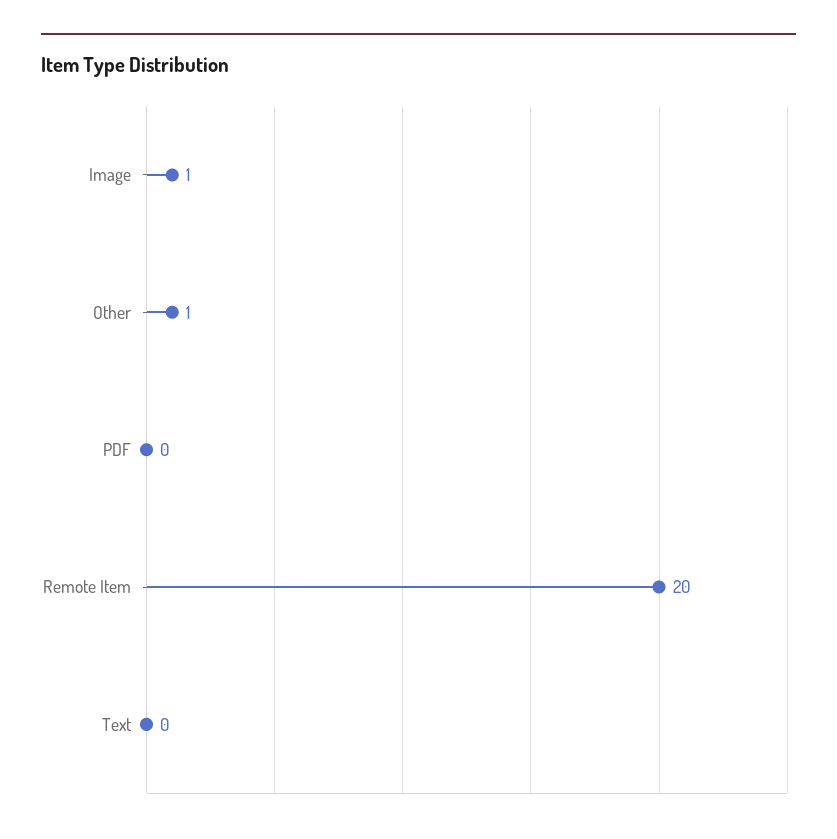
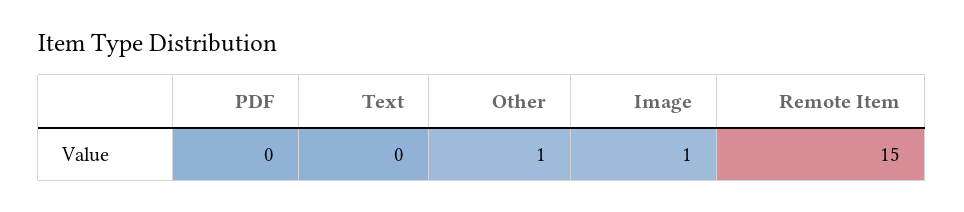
Remote Item: 20 -> 15

